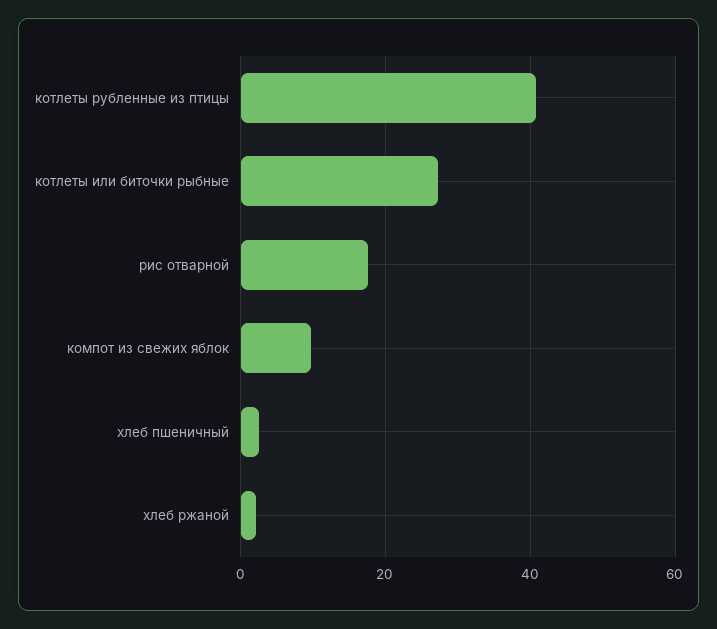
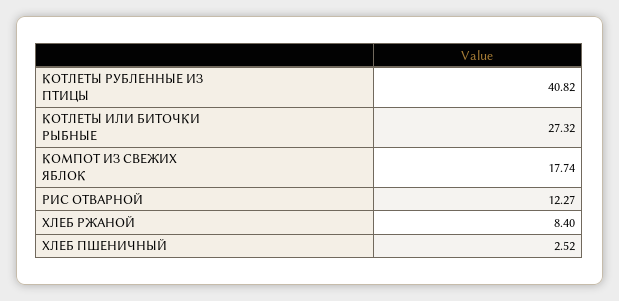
рис отварной: 18 -> 12.27
компот из свежих яблок: 10 -> 17.74
хлеб ржаной: 2 -> 8.4

